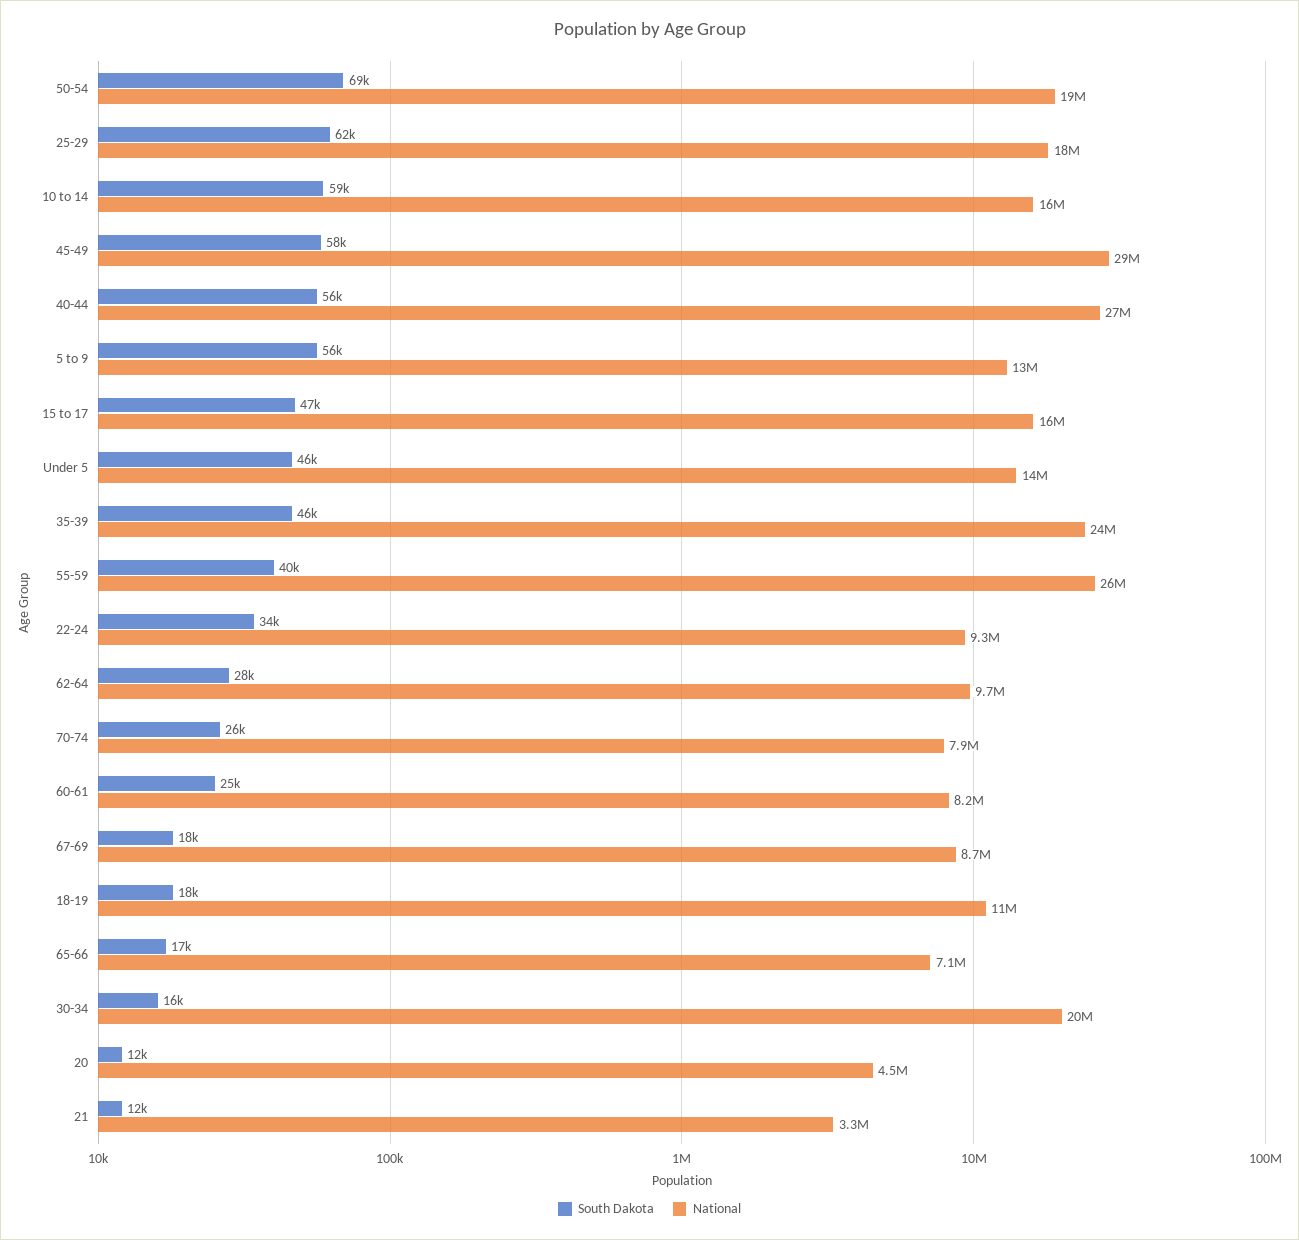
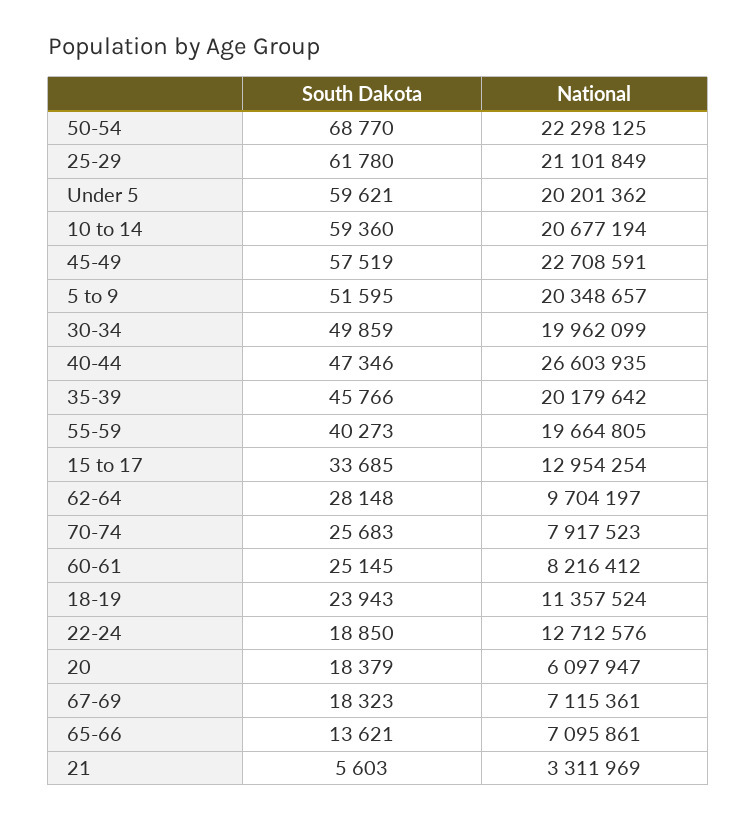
National, 50-54: 19000000 -> 22298125
National, 25-29: 18000000 -> 21101849
National, 10 to 14: 16000000 -> 20677194
National, 45-49: 29000000 -> 22708591
South Dakota, 40-44: 56000 -> 47346
South Dakota, 5 to 9: 56000 -> 51595
National, 5 to 9: 13000000 -> 20348657
South Dakota, 15 to 17: 47000 -> 33685
National, 15 to 17: 16000000 -> 12954254
South Dakota, Under 5: 46000 -> 59621
National, Under 5: 14000000 -> 20201362
National, 35-39: 24000000 -> 20179642
National, 55-59: 26000000 -> 19664805
South Dakota, 22-24: 34000 -> 18850
National, 22-24: 9300000 -> 12712576
National, 67-69: 8700000 -> 7115361
South Dakota, 18-19: 18000 -> 23943
South Dakota, 65-66: 17000 -> 13621
South Dakota, 30-34: 16000 -> 49859
South Dakota, 20: 12000 -> 18379
National, 20: 4500000 -> 6097947
South Dakota, 21: 12000 -> 5603

